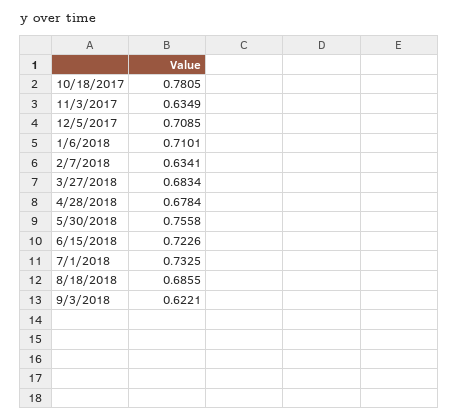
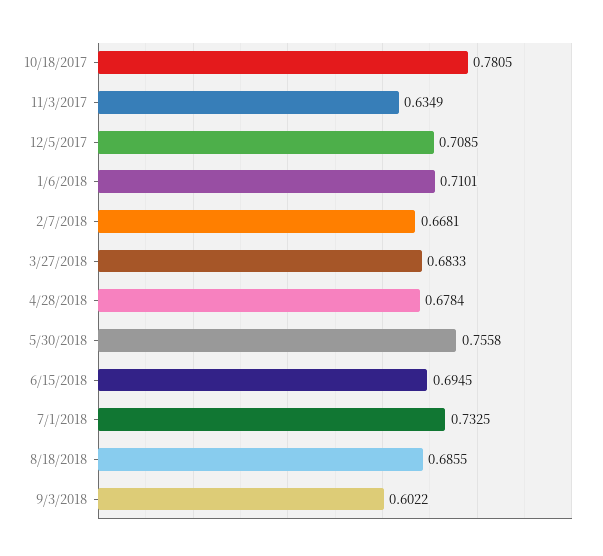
2/7/2018: 0.6341 -> 0.6681
3/27/2018: 0.6834 -> 0.6833
6/15/2018: 0.7226 -> 0.6945
9/3/2018: 0.6221 -> 0.6022

